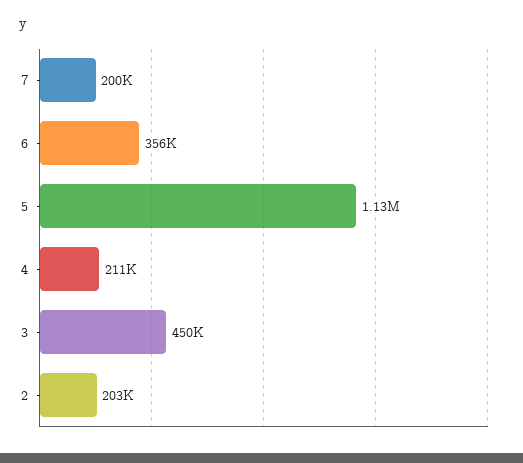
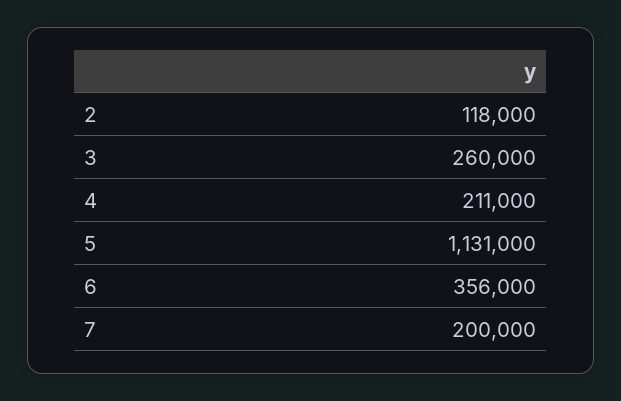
3: 450000 -> 260000
2: 203000 -> 118000

